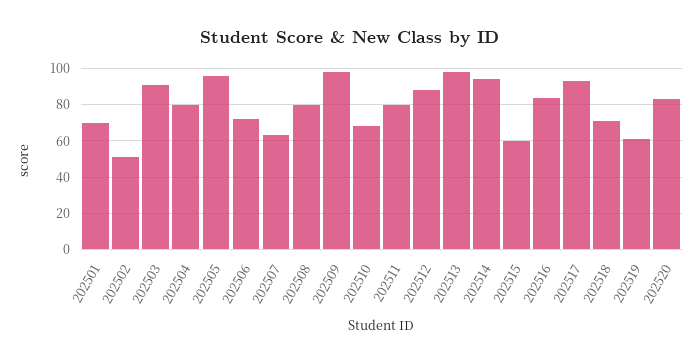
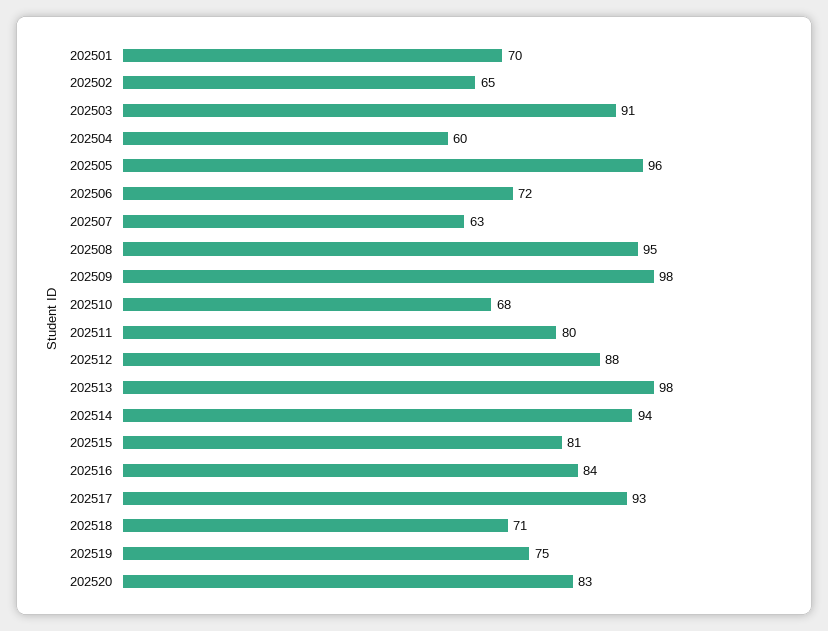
202502: 50 -> 65
202504: 80 -> 60
202508: 80 -> 95
202515: 60 -> 81
202519: 60 -> 75

